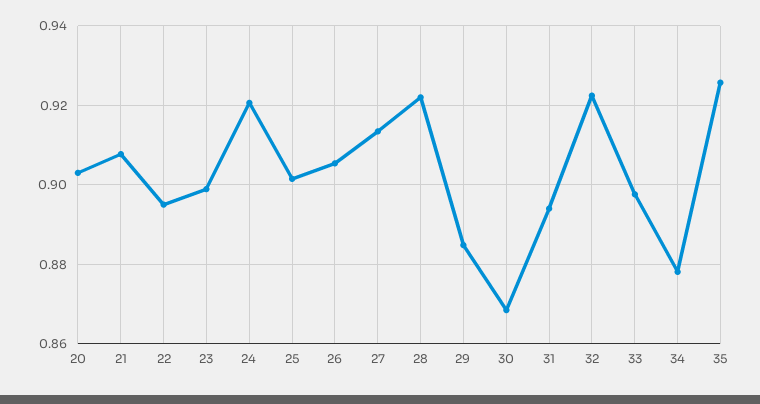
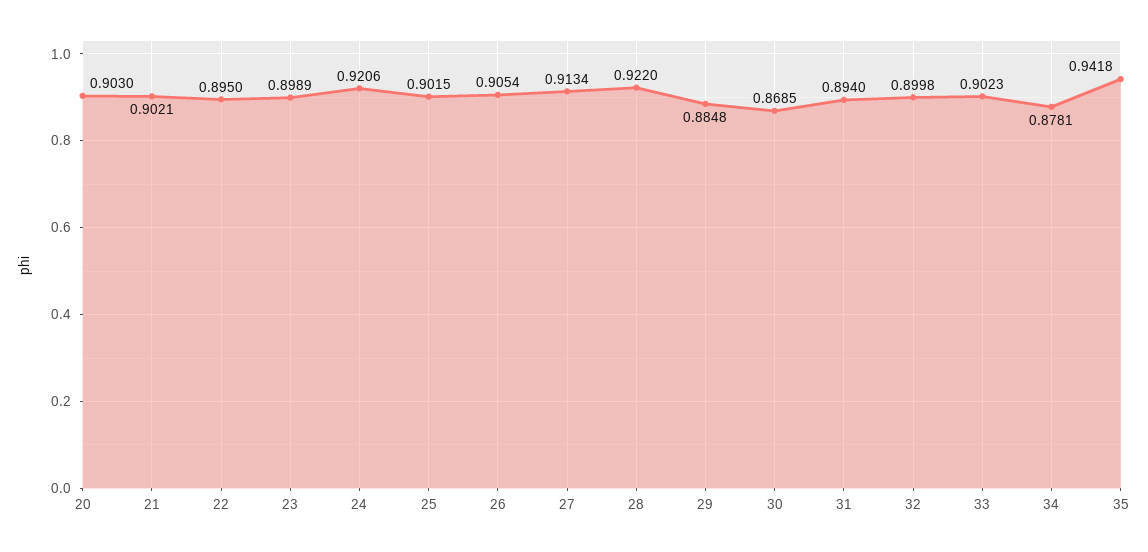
21: 0.908 -> 0.9021
32: 0.922 -> 0.8998
33: 0.898 -> 0.9023
35: 0.926 -> 0.9418

